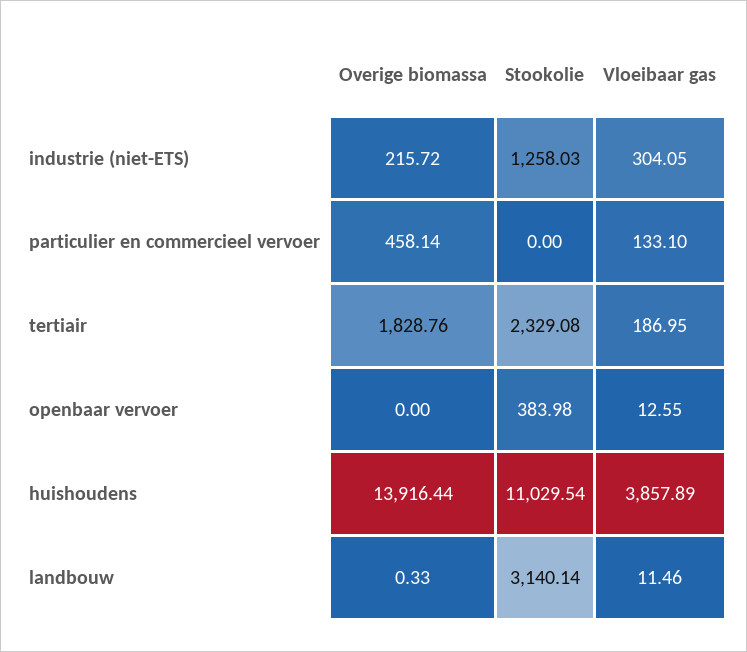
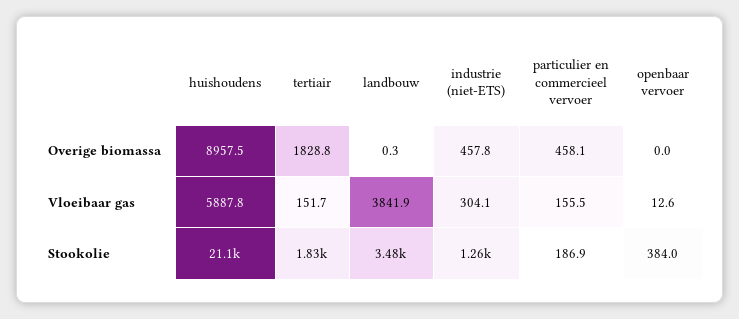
Overige biomassa, industrie (niet-ETS): 215.72 -> 457.8
Stookolie, particulier en commercieel vervoer: 0 -> 186.9
Vloeibaar gas, particulier en commercieel vervoer: 133.1 -> 155.5
Stookolie, tertiair: 2329.08 -> 1830
Vloeibaar gas, tertiair: 186.95 -> 151.7
Overige biomassa, huishoudens: 13916.44 -> 8957.5
Stookolie, huishoudens: 11029.54 -> 21100
Vloeibaar gas, huishoudens: 3857.89 -> 5887.8
Stookolie, landbouw: 3140.14 -> 3480
Vloeibaar gas, landbouw: 11.46 -> 3841.9

